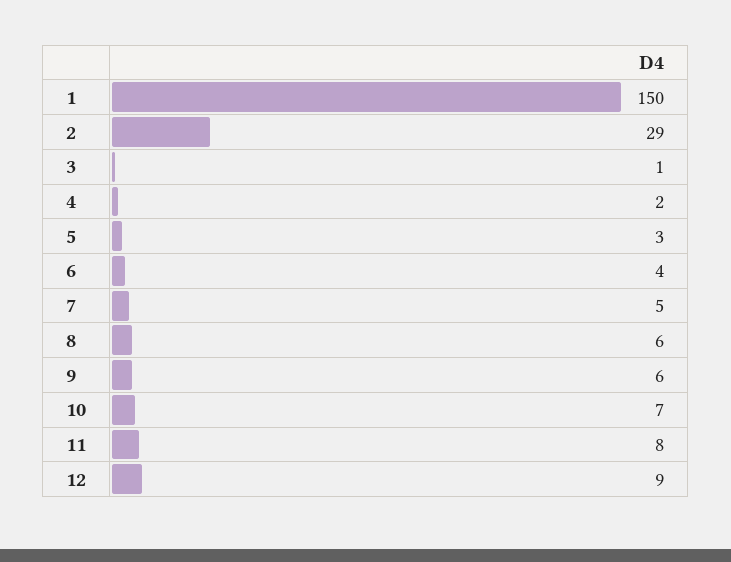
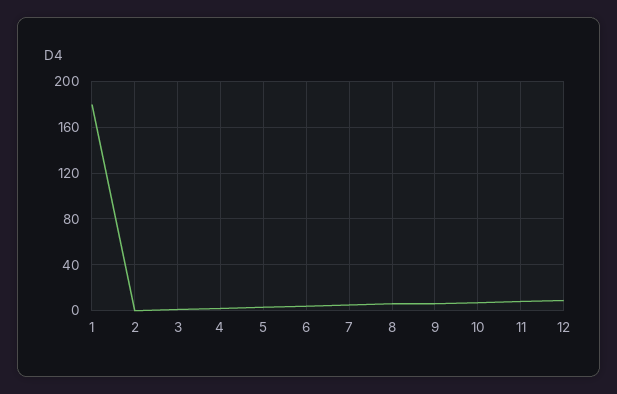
1: 150 -> 180
2: 29 -> 0

